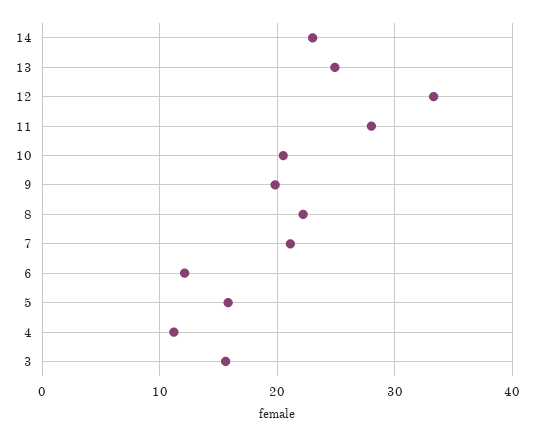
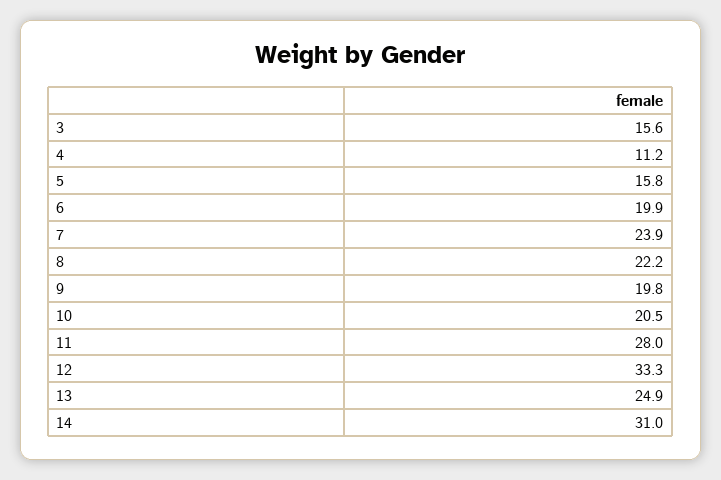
14: 23 -> 31
7: 21 -> 23.9
6: 12 -> 19.9

